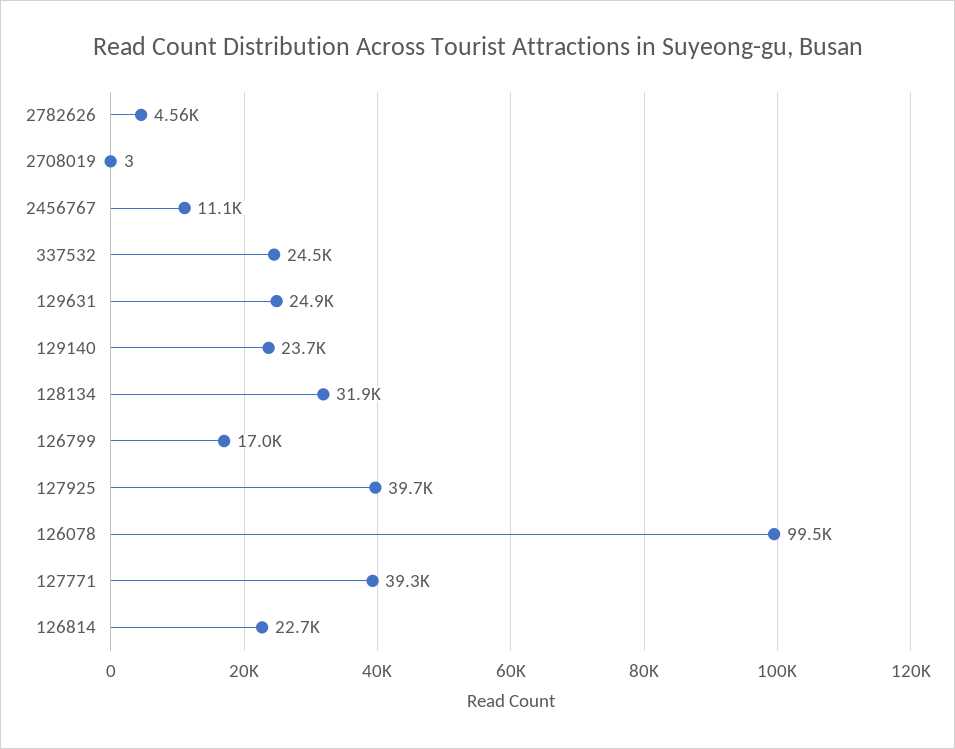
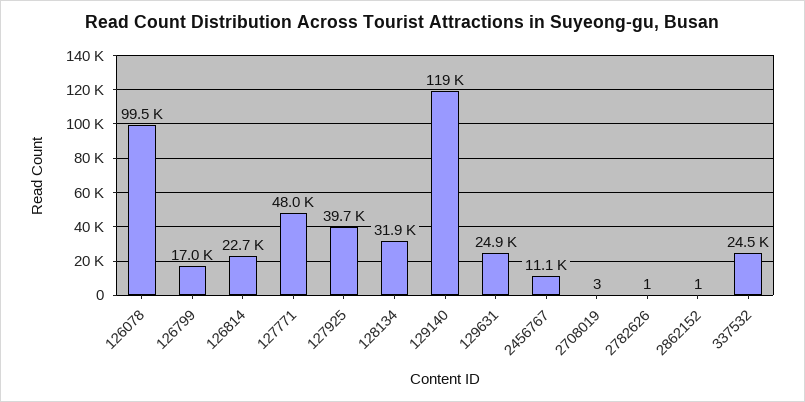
2782626: 4560 -> 1
129140: 23700 -> 119000
127771: 39300 -> 48000
2862152: none -> 1

